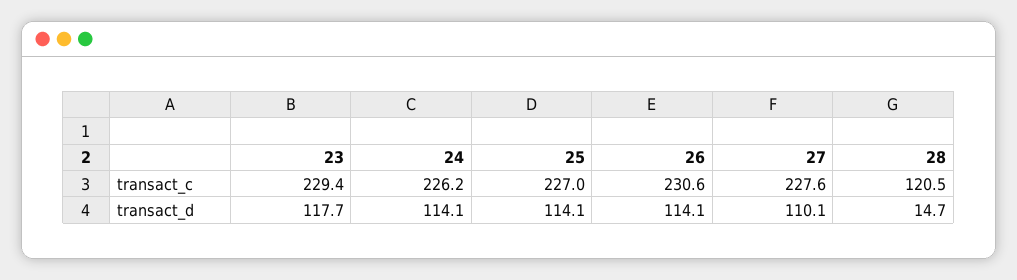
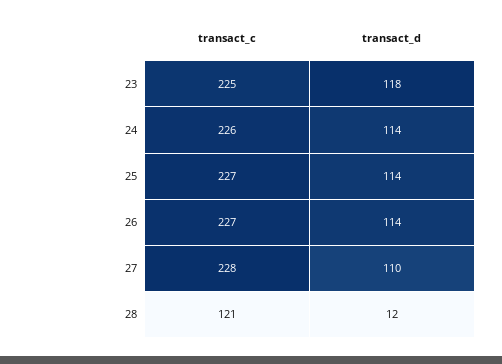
23, transact_c: 229.4 -> 225
26, transact_c: 230.6 -> 227
28, transact_d: 14.7 -> 12

